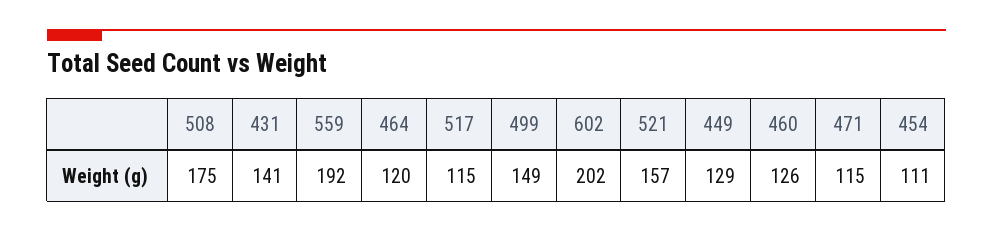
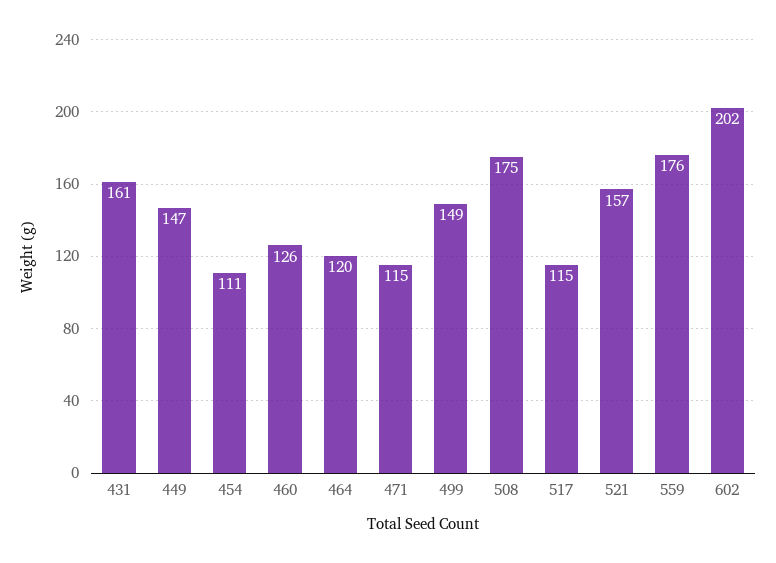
431: 141 -> 161
559: 192 -> 176
449: 129 -> 147

